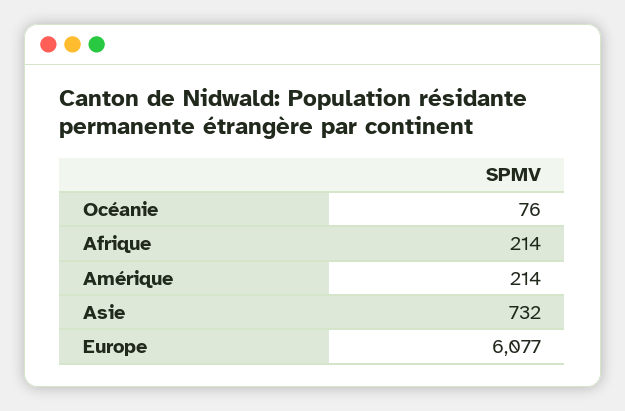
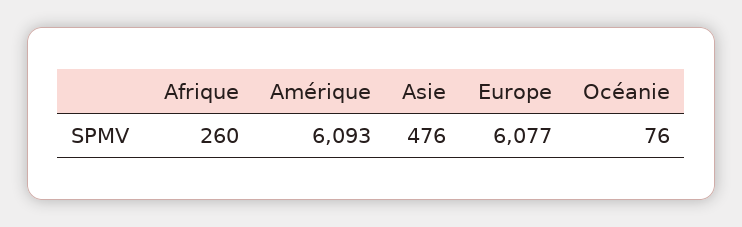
Afrique: 214 -> 260
Amérique: 214 -> 6093
Asie: 732 -> 476

